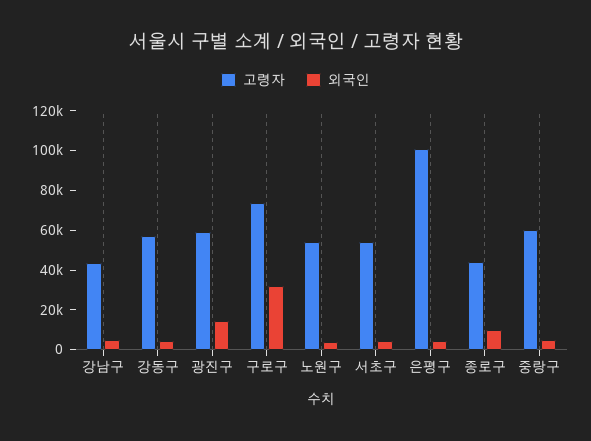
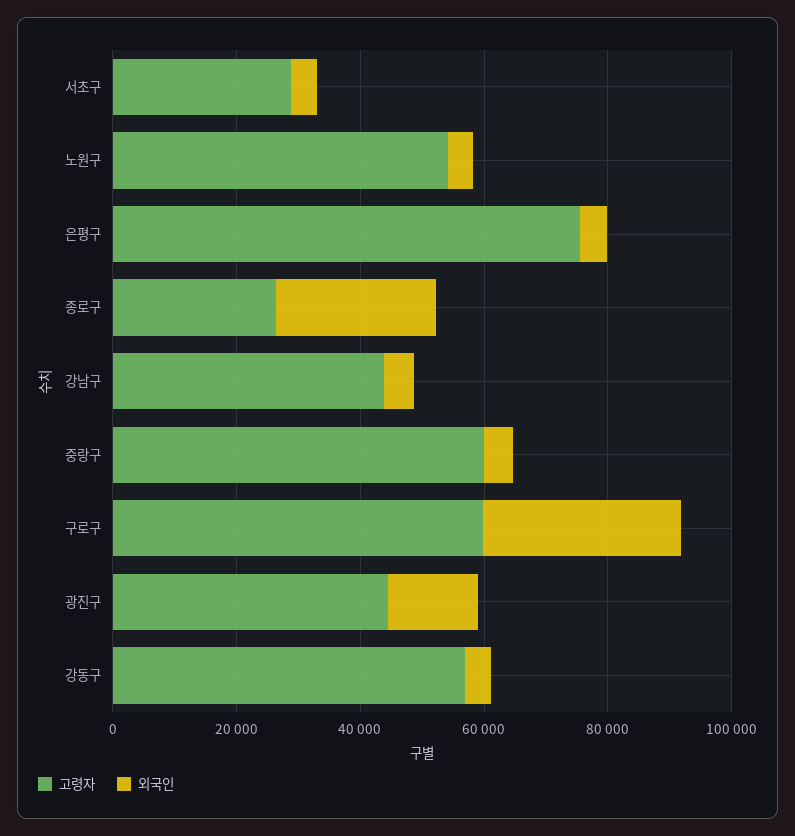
고령자, 광진구: 60000 -> 45000
고령자, 구로구: 75000 -> 60000
고령자, 서초구: 55000 -> 30000
고령자, 은평구: 100000 -> 75000
고령자, 종로구: 45000 -> 25000
외국인, 종로구: 10000 -> 25000

